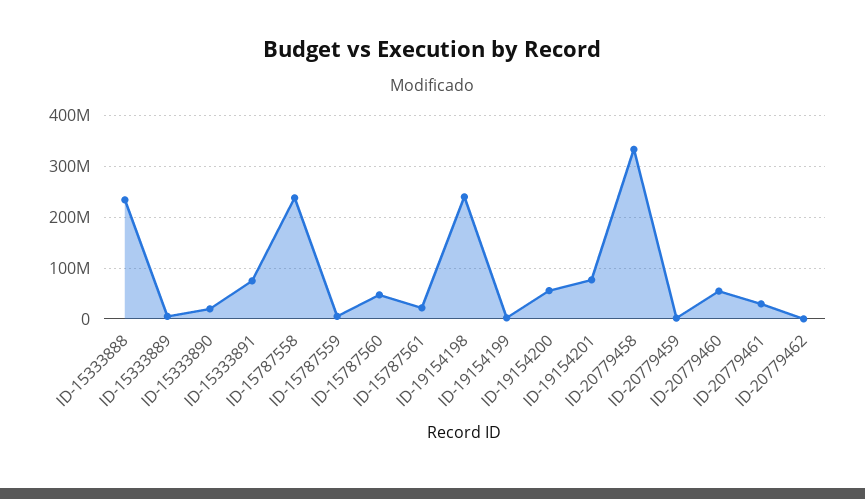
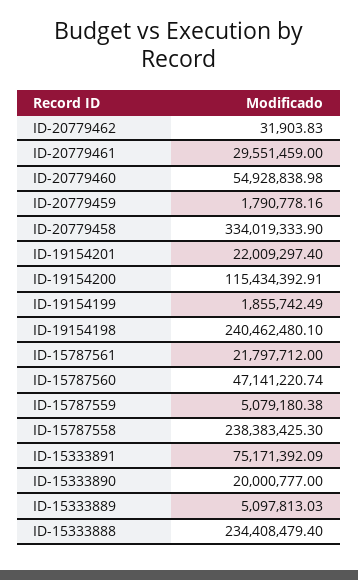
ID-19154200: 60000000 -> 115434392.91
ID-19154201: 80000000 -> 22009297.4

